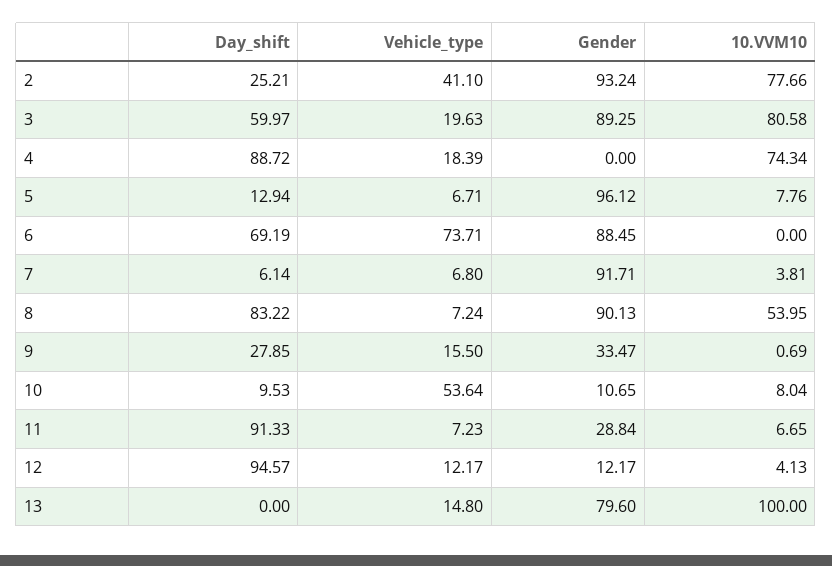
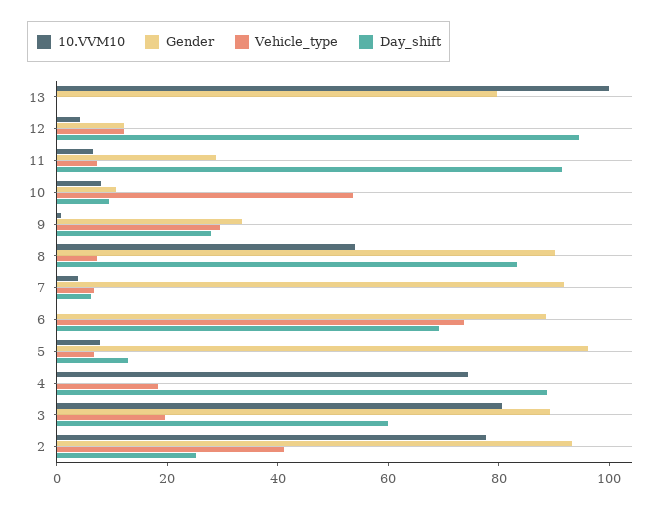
Vehicle_type, 9: 15.5 -> 30
Vehicle_type, 13: 14.8 -> 0

